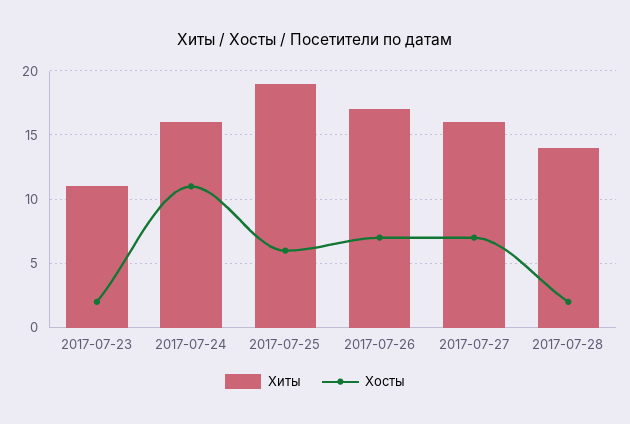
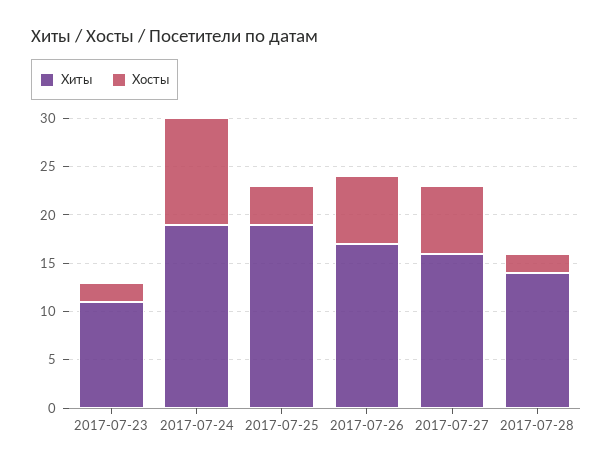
Хиты, 2017-07-24: 16 -> 19
Хосты, 2017-07-25: 6 -> 4

